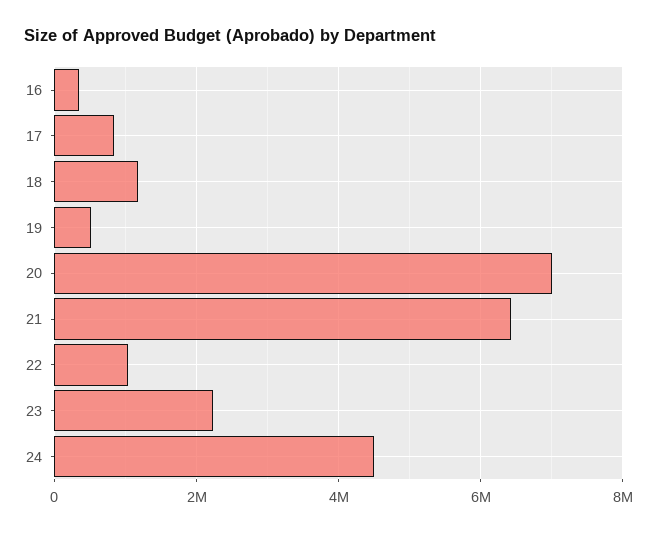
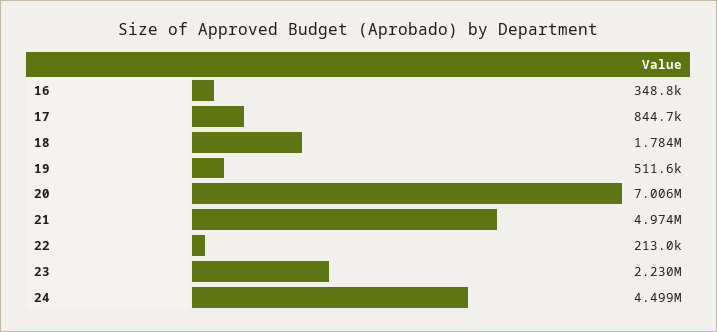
18: 1200000 -> 1784000
21: 6400000 -> 4974000
22: 1000000 -> 213000

